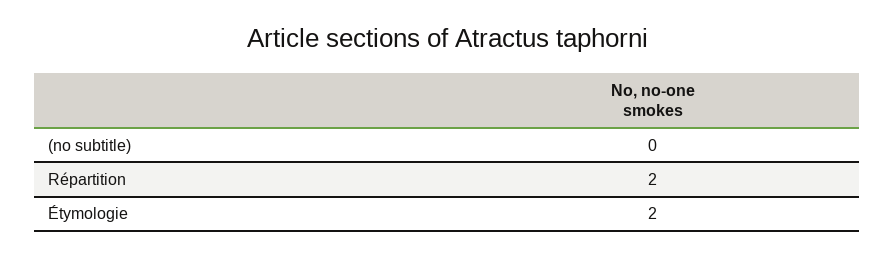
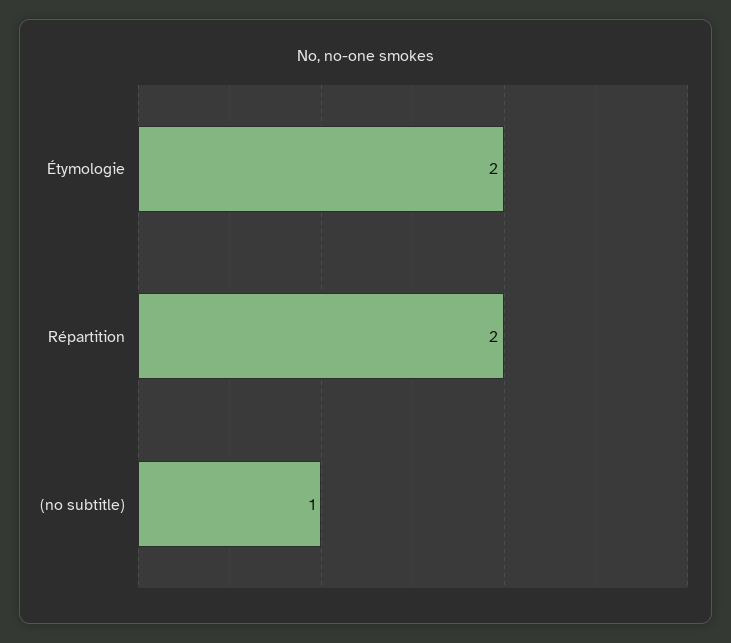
(no subtitle): 0 -> 1

